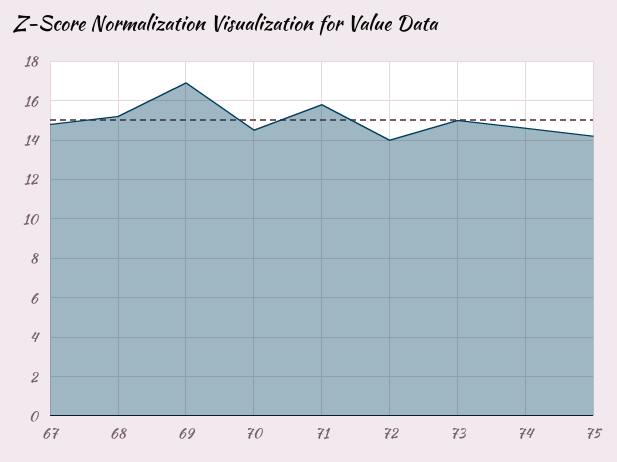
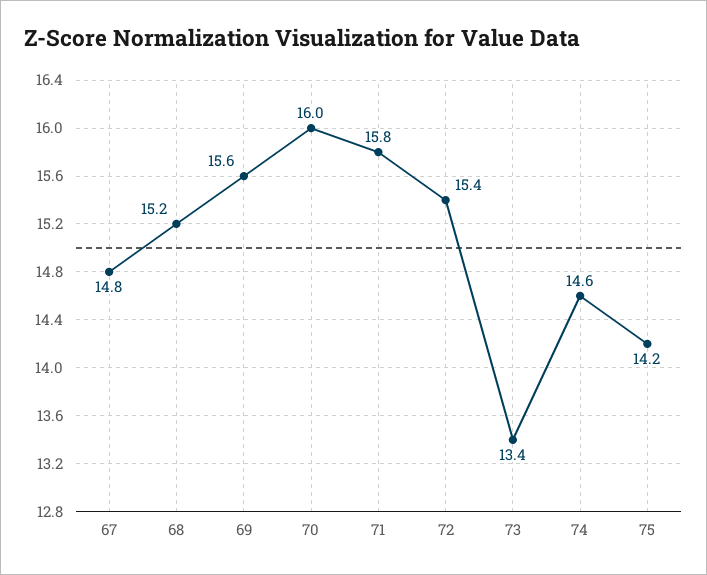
69: 17 -> 15.6
70: 14.5 -> 16
72: 14 -> 15.4
73: 15 -> 13.4

